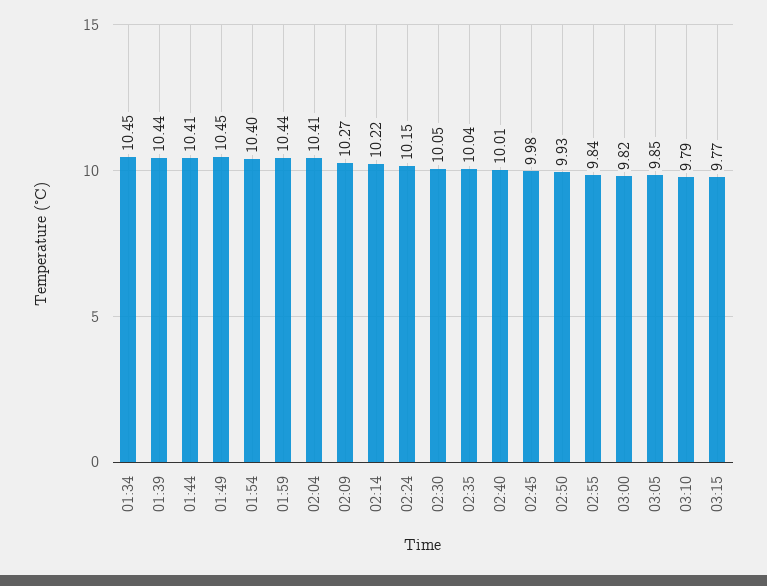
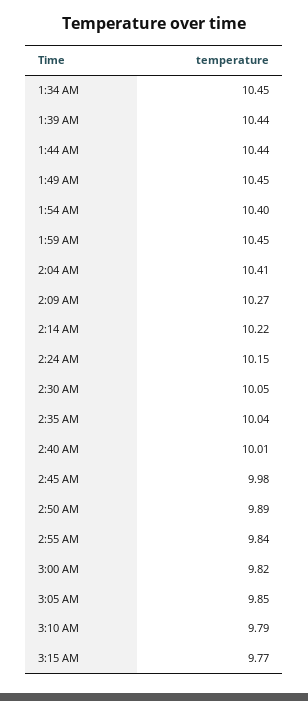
01:44: 10.41 -> 10.44
01:59: 10.44 -> 10.45
02:50: 9.93 -> 9.89

